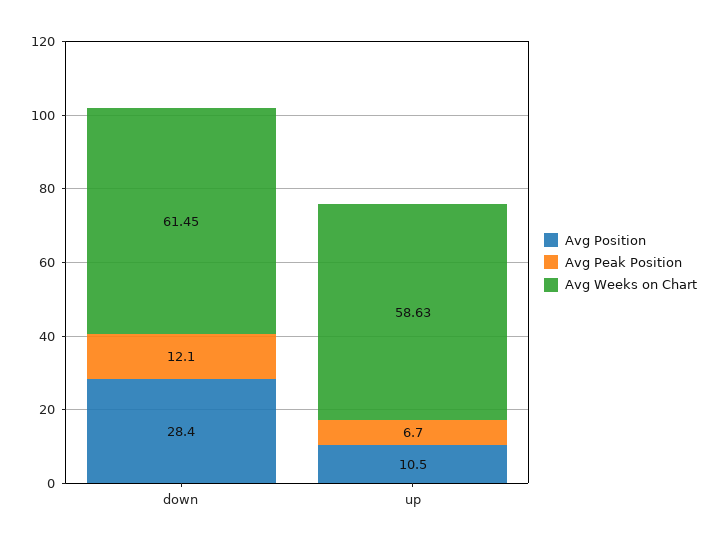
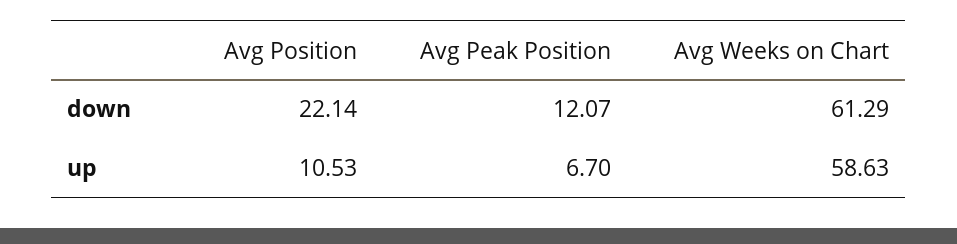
Avg Position, down: 28.4 -> 22.14
Avg Weeks on Chart, down: 61.45 -> 61.29

